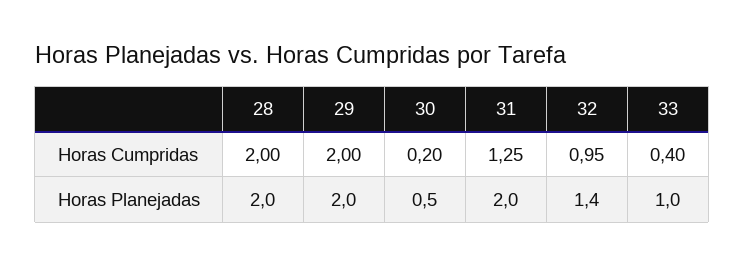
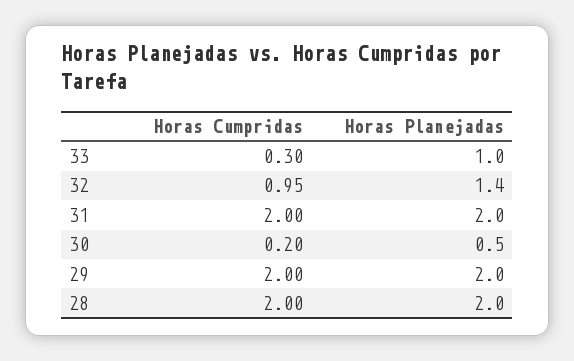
31, Horas Cumpridas: 1.25 -> 2
33, Horas Cumpridas: 0.4 -> 0.3

